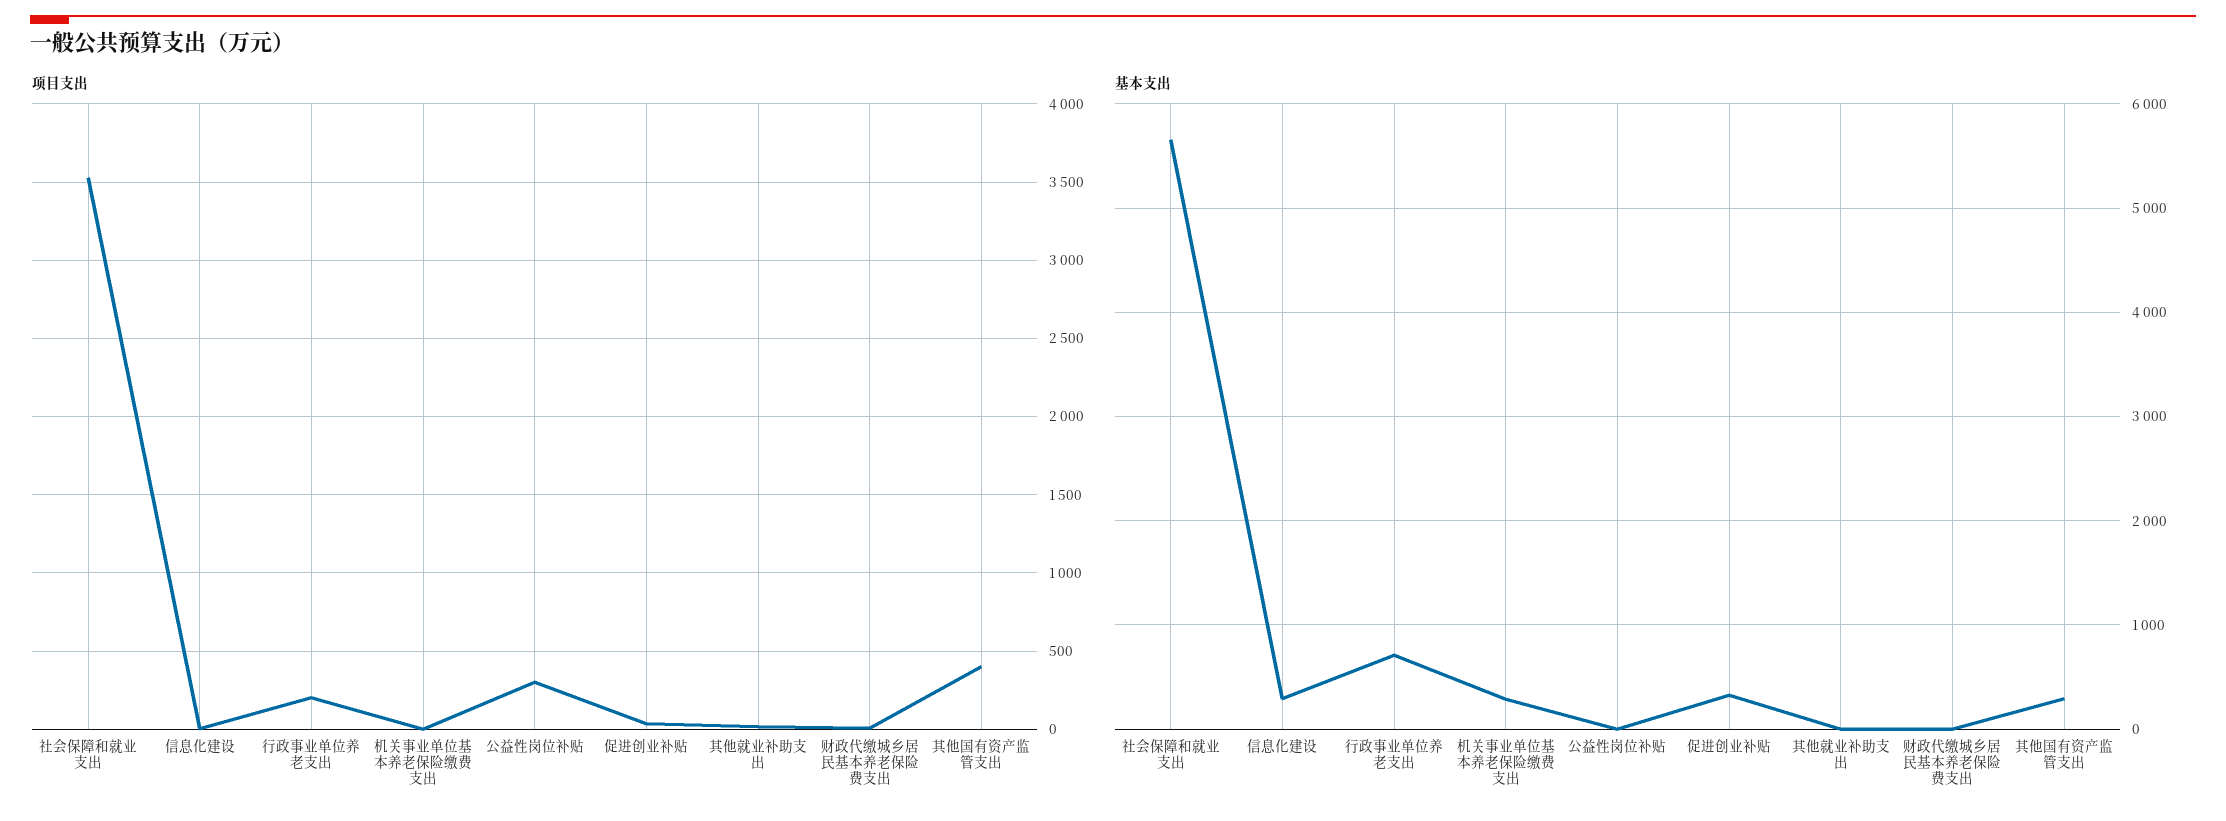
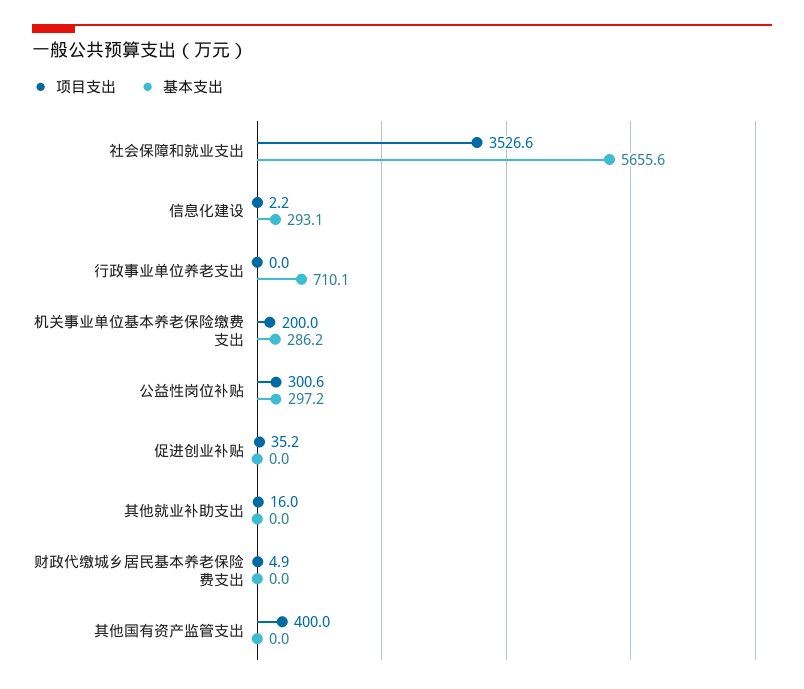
项目支出, 行政事业单位养老支出: 200 -> 0
项目支出, 机关事业单位基本养老保险缴费支出: 0 -> 200
基本支出, 公益性岗位补贴: 0 -> 297.2
基本支出, 促进创业补贴: 300 -> 0
基本支出, 其他国有资产监管支出: 300 -> 0

